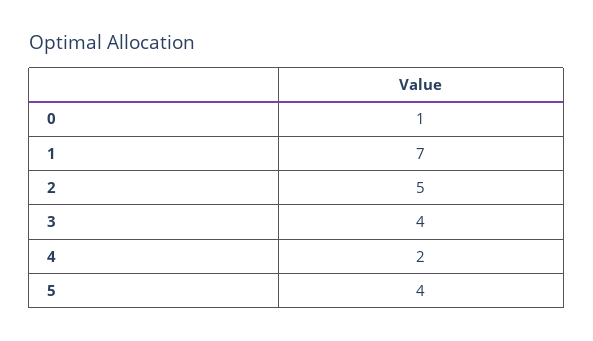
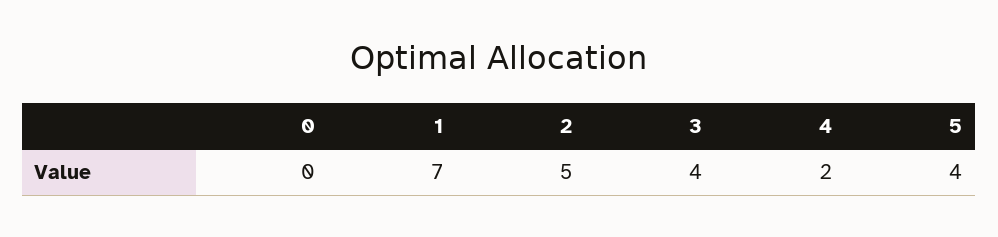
0: 1 -> 0

